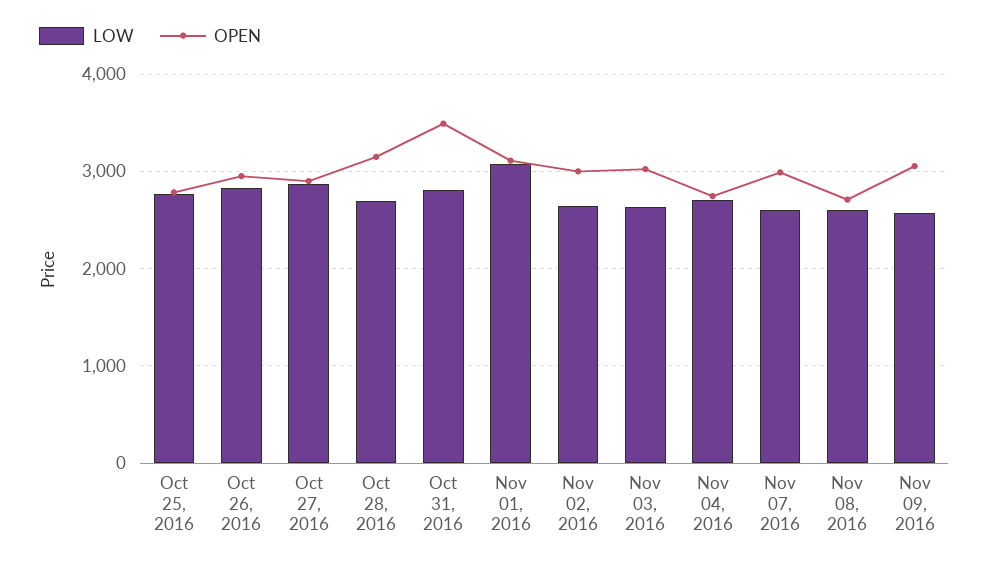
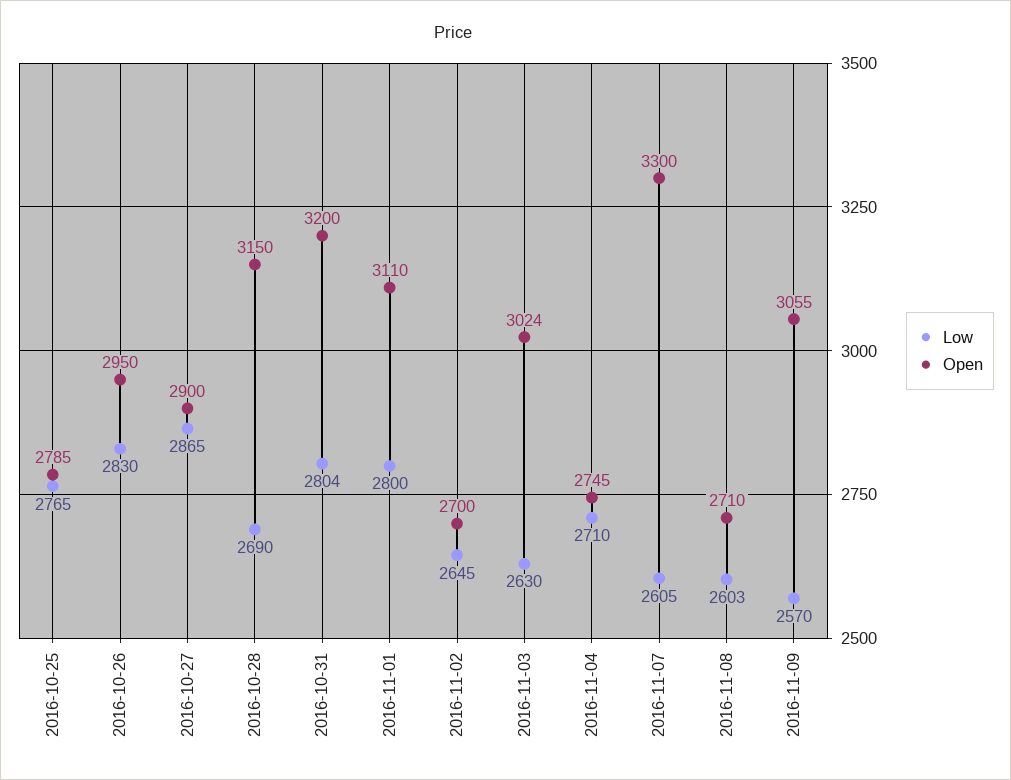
OPEN, Oct 31, 2016: 3500 -> 3200
LOW, Nov 01, 2016: 3100 -> 2800
OPEN, Nov 02, 2016: 3000 -> 2700
OPEN, Nov 07, 2016: 3000 -> 3300

